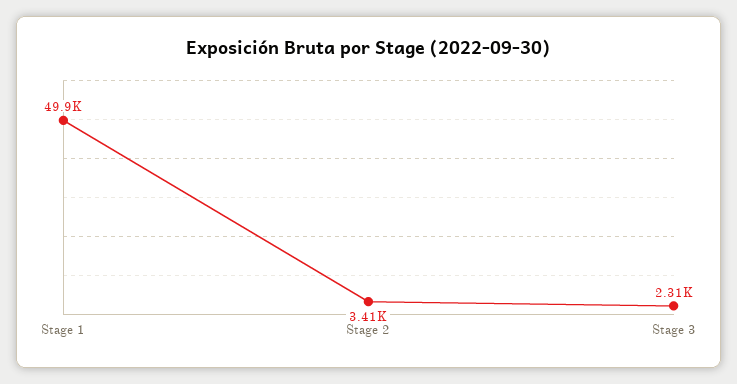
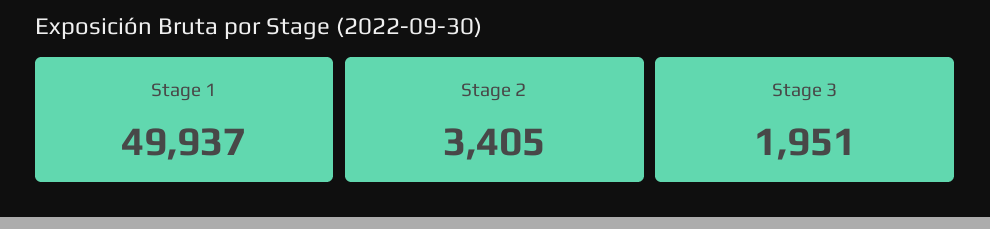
Stage 3: 2310 -> 1951

